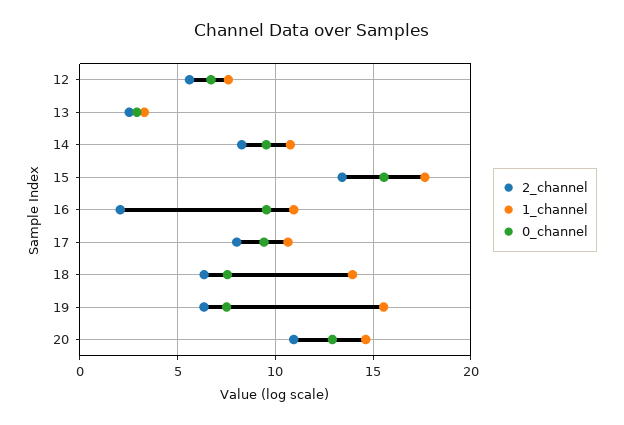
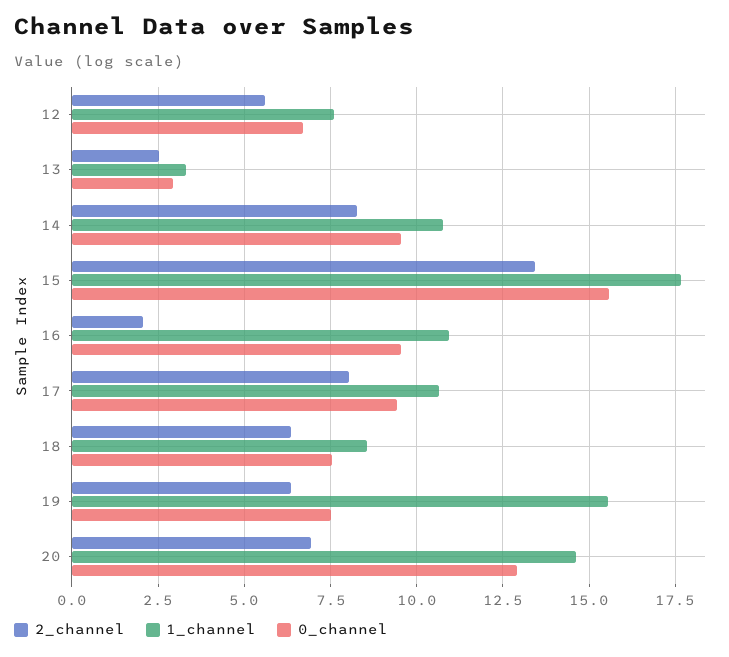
1_channel, 18: 14 -> 8.5
2_channel, 20: 11 -> 7

